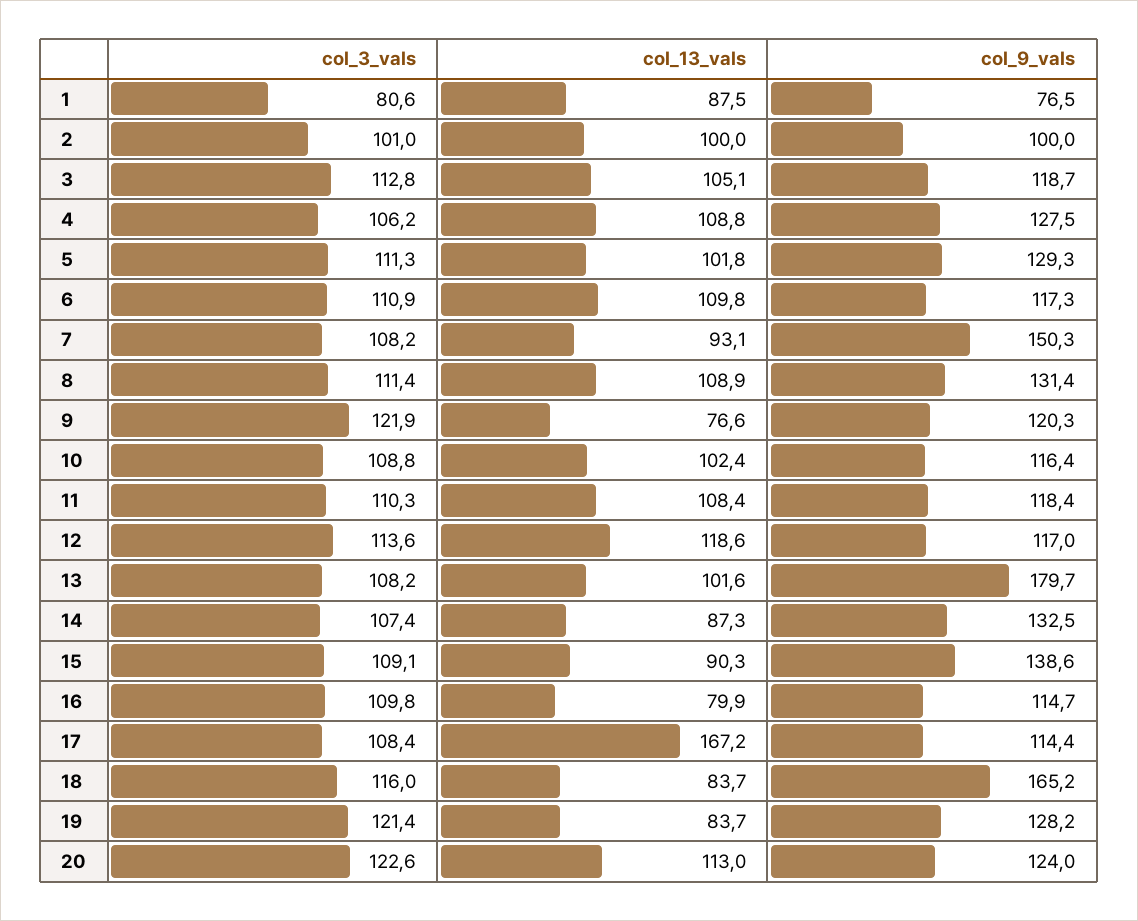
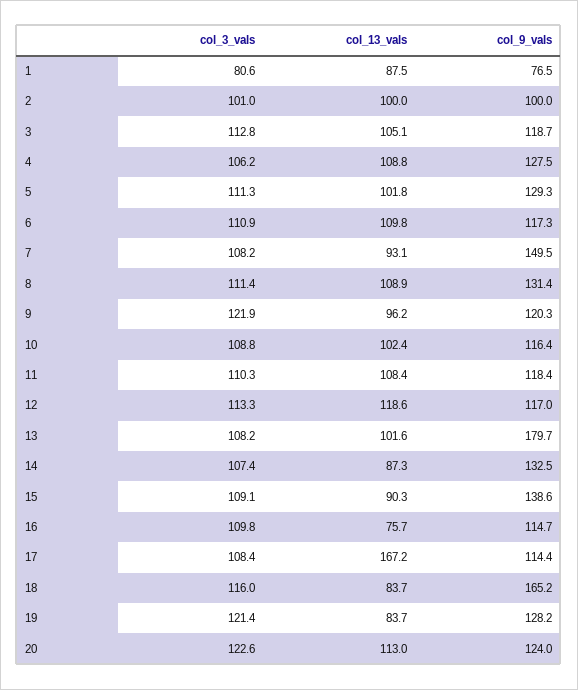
col_9_vals, 7: 150.3 -> 149.5
col_13_vals, 9: 76.6 -> 96.2
col_3_vals, 12: 113.6 -> 113.3
col_13_vals, 16: 79.9 -> 75.7

